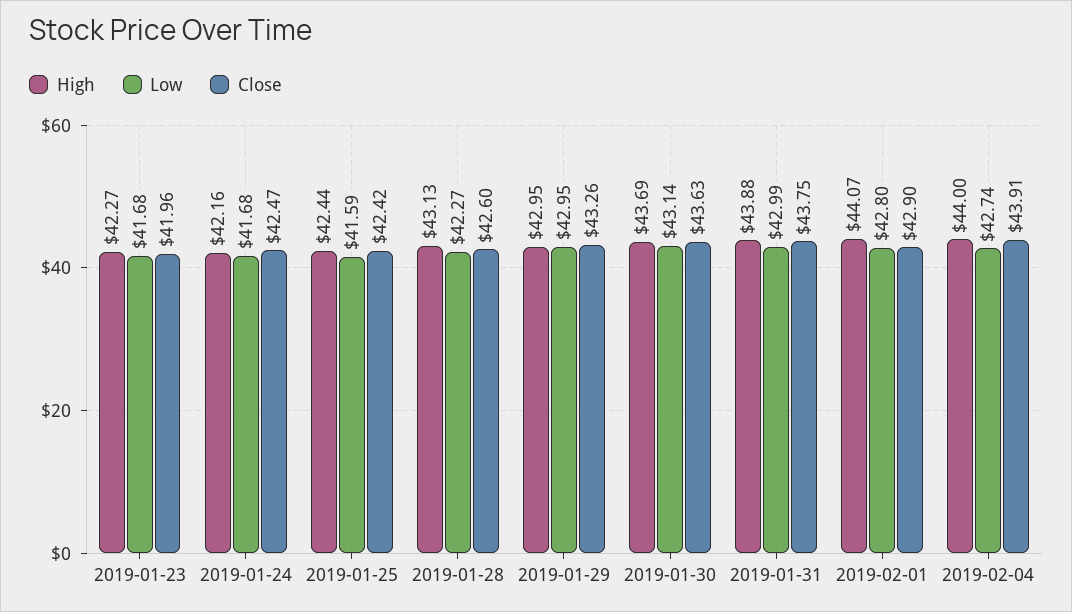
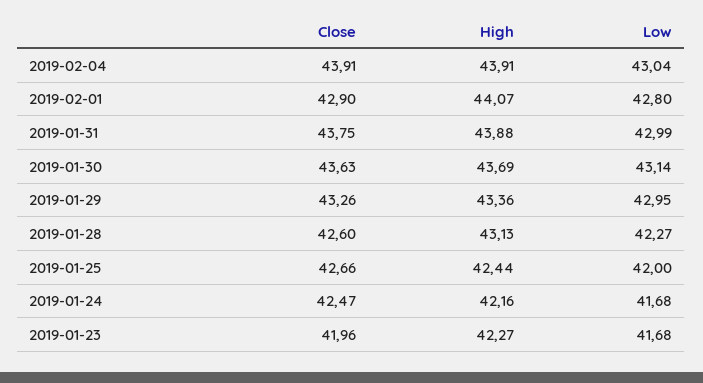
Low, 2019-01-25: 41.59 -> 42
Close, 2019-01-25: 42.42 -> 42.66
High, 2019-01-29: 42.95 -> 43.36
High, 2019-02-04: 44 -> 43.91
Low, 2019-02-04: 42.74 -> 43.04

